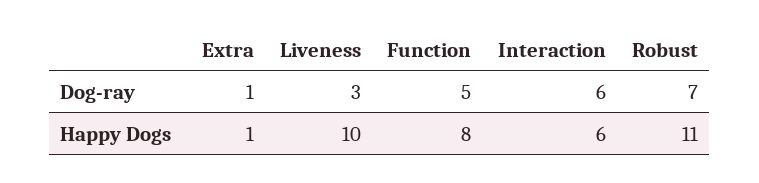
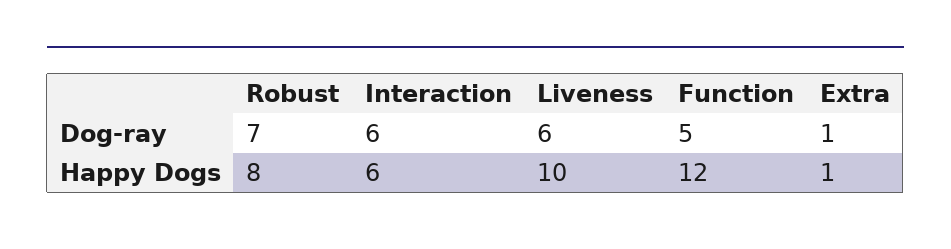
Liveness, Dog-ray: 3 -> 6
Function, Happy Dogs: 8 -> 12
Robust, Happy Dogs: 11 -> 8

